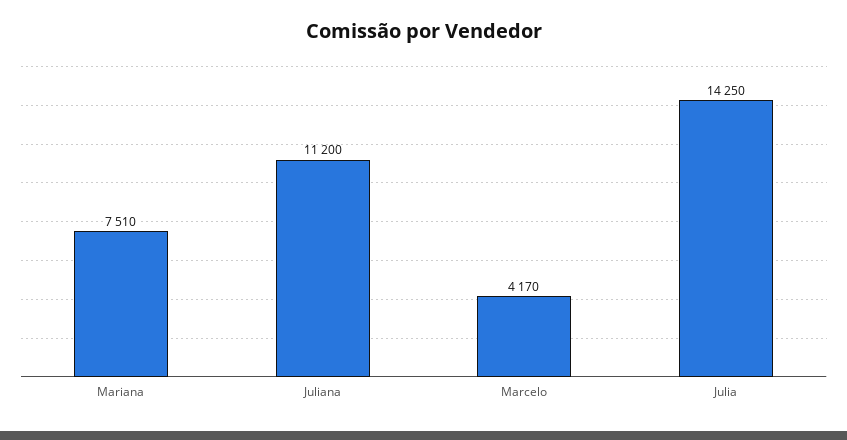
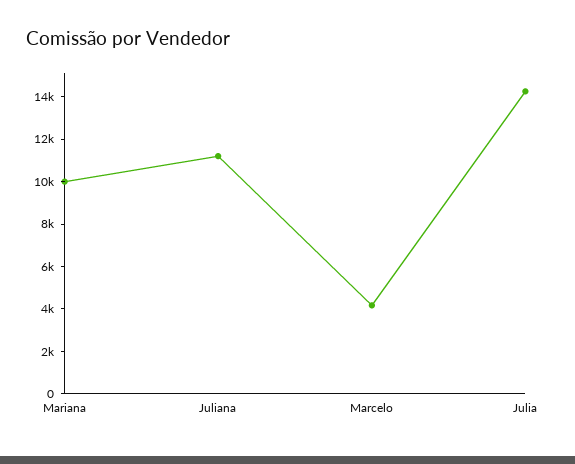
Mariana: 7510 -> 10000

